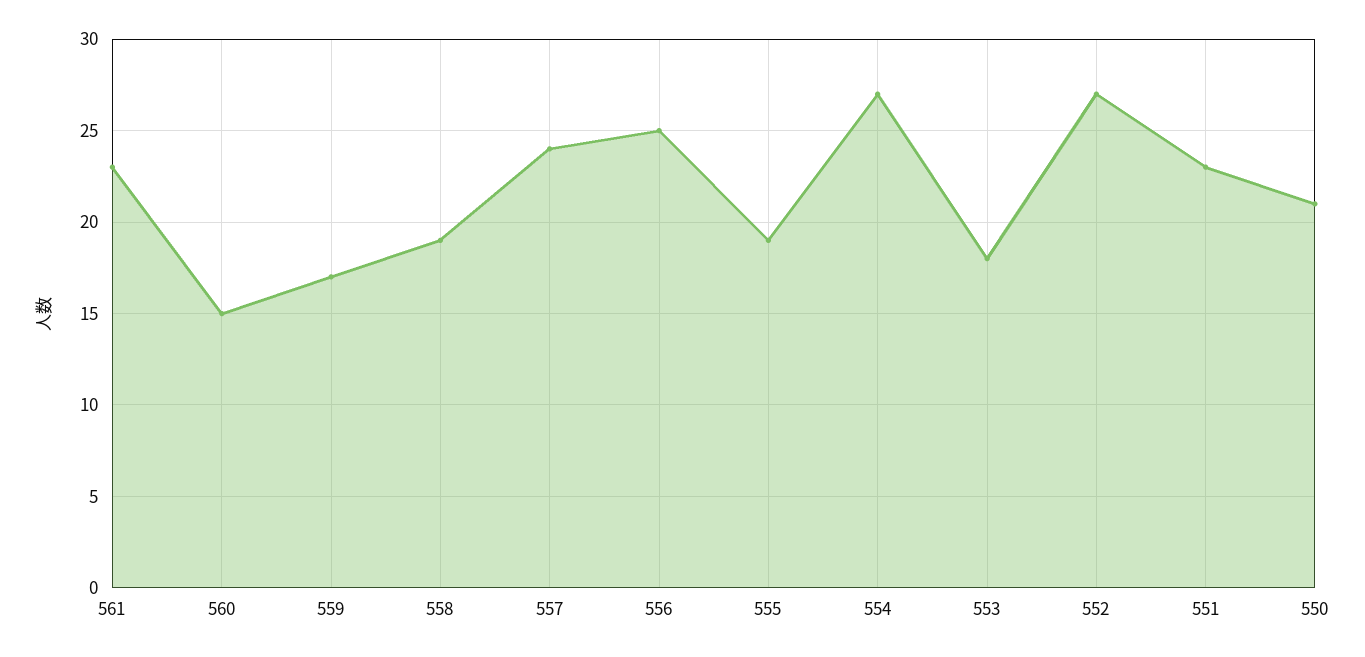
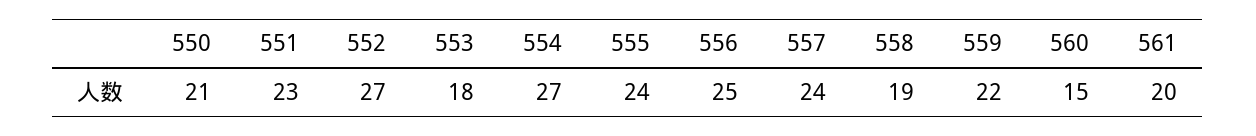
561: 23 -> 20
559: 17 -> 22
555: 19 -> 24

